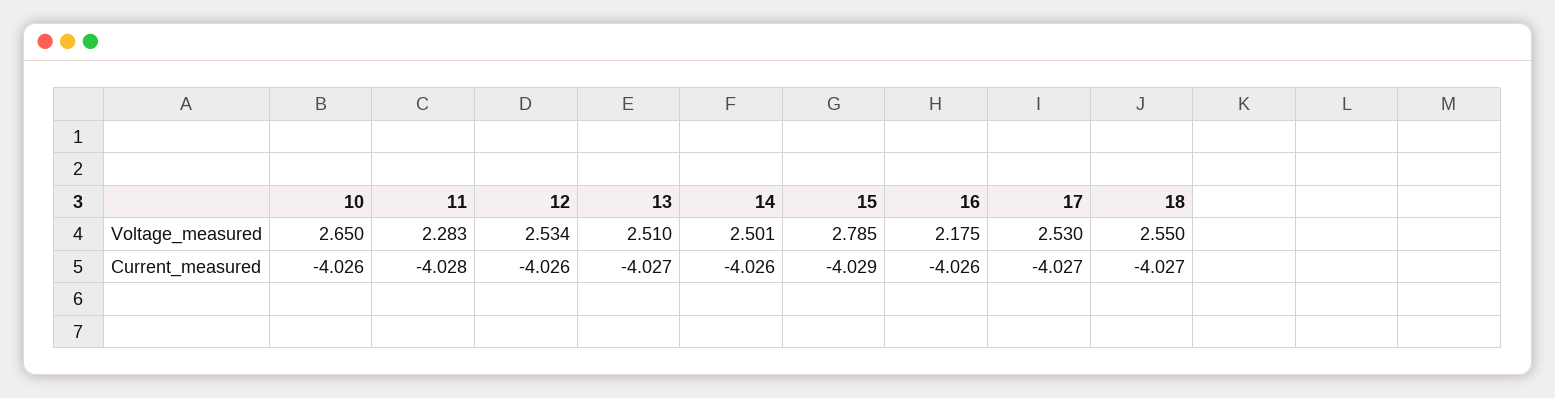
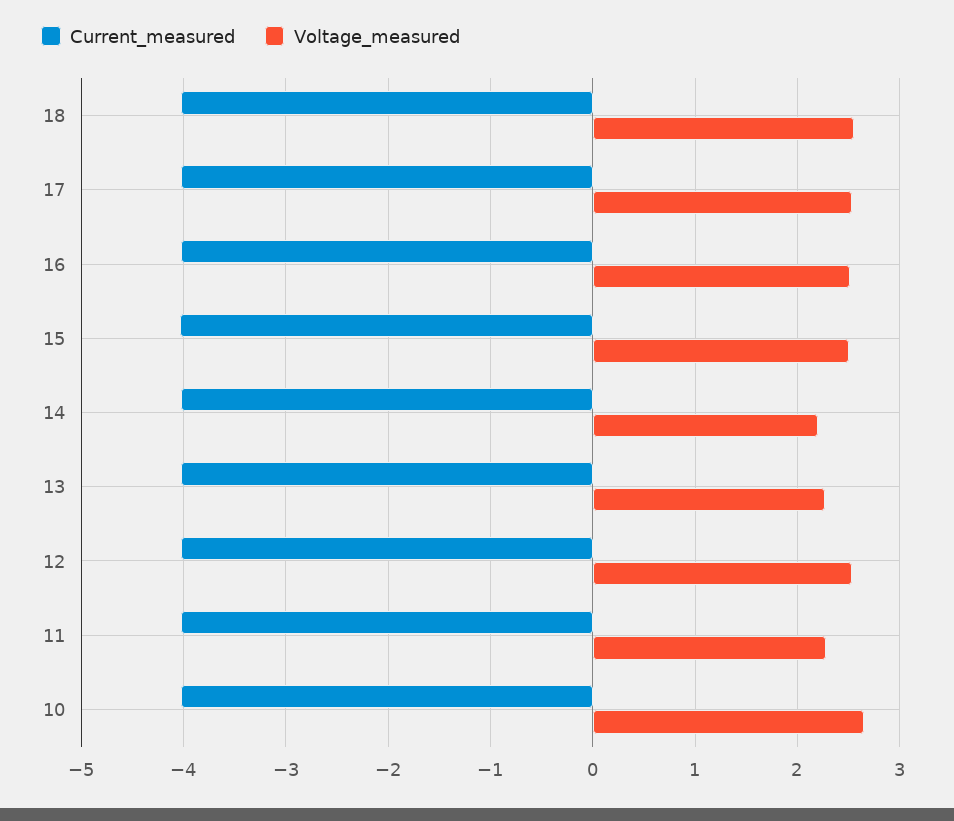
Voltage_measured, 13: 2.51 -> 2.3
Voltage_measured, 14: 2.501 -> 2.2
Voltage_measured, 15: 2.785 -> 2.5
Voltage_measured, 16: 2.175 -> 2.5

